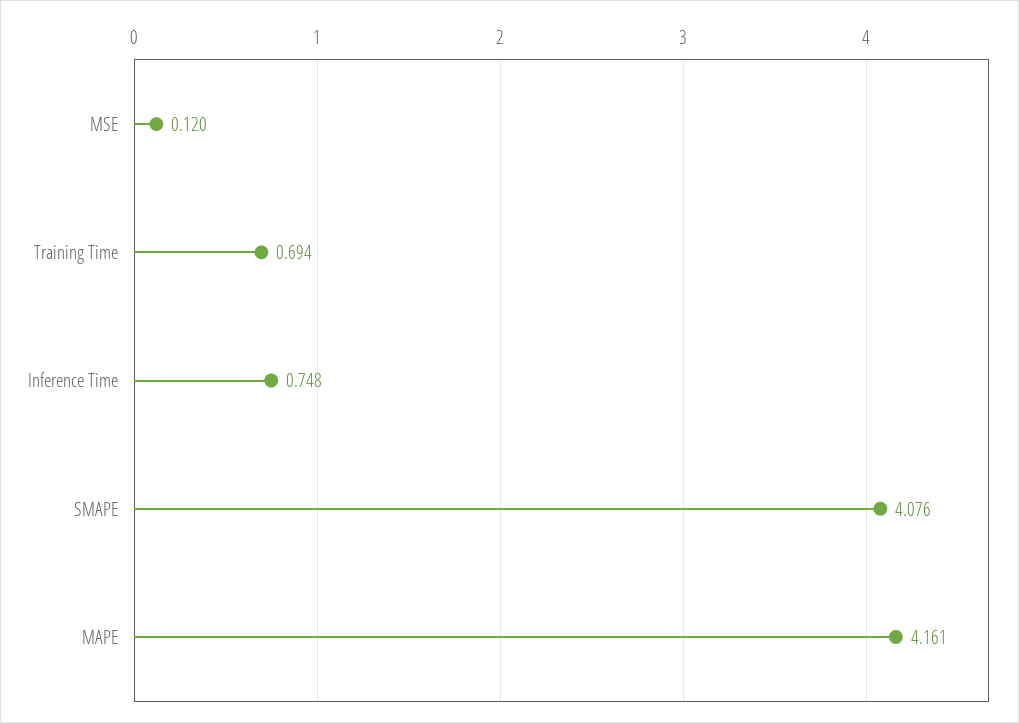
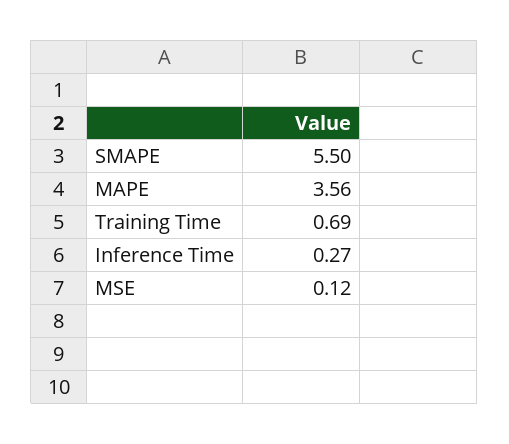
Inference Time: 0.748 -> 0.27
SMAPE: 4.076 -> 5.5
MAPE: 4.161 -> 3.56

